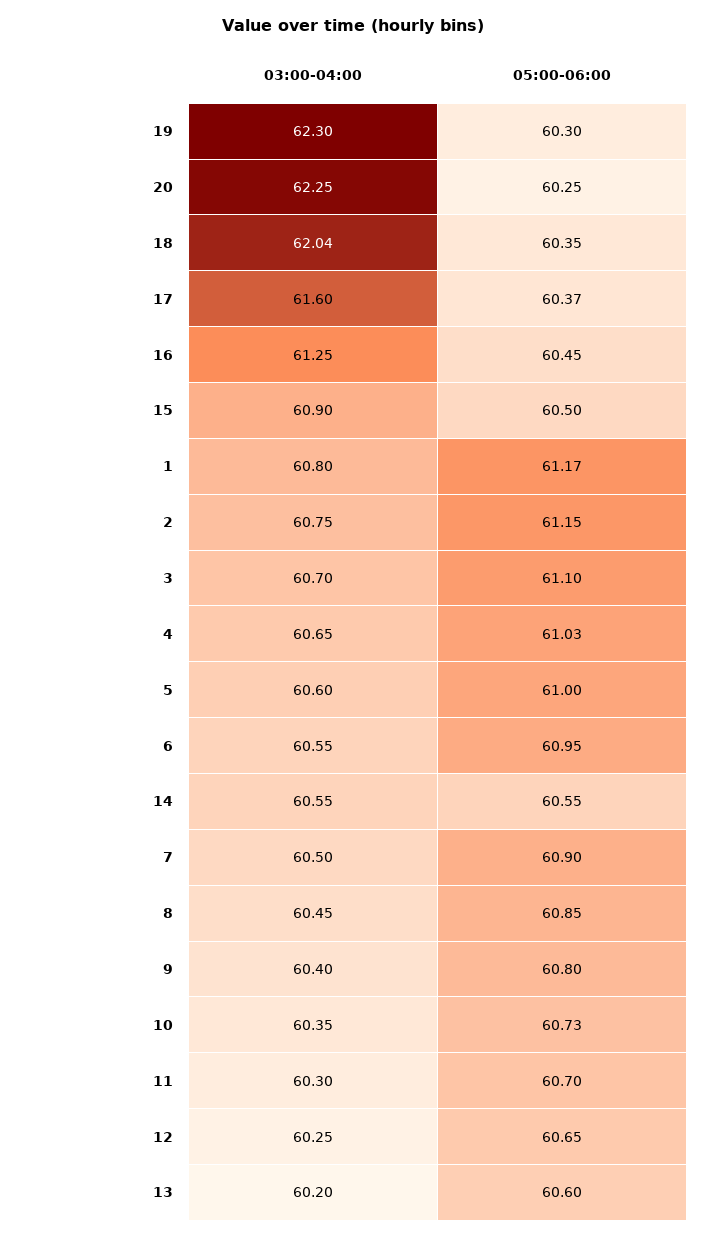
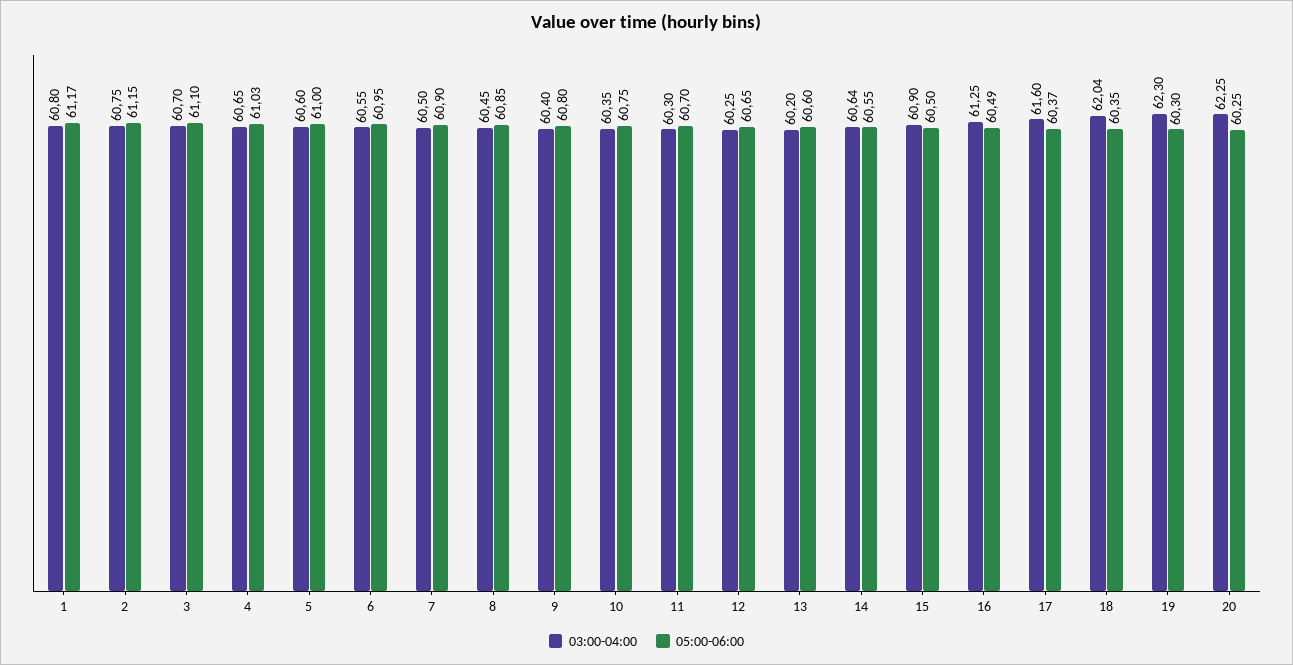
05:00-06:00, 16: 60.45 -> 60.49
03:00-04:00, 14: 60.55 -> 60.64
05:00-06:00, 10: 60.73 -> 60.75

